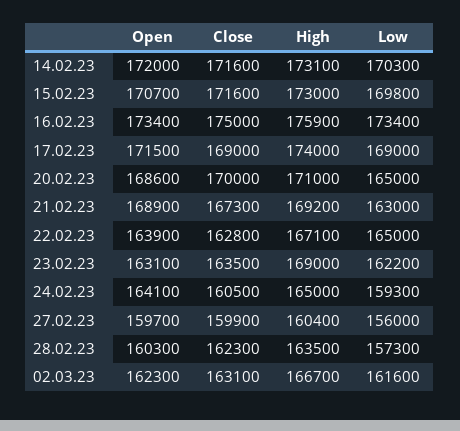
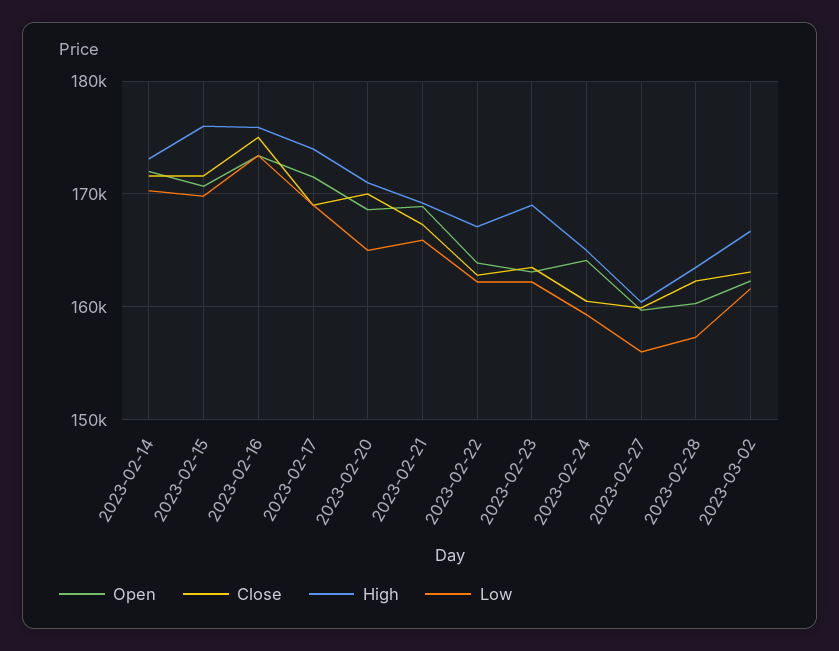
High, 15.02.23: 173000 -> 176000
Low, 21.02.23: 163000 -> 166000
Low, 22.02.23: 165000 -> 162000

